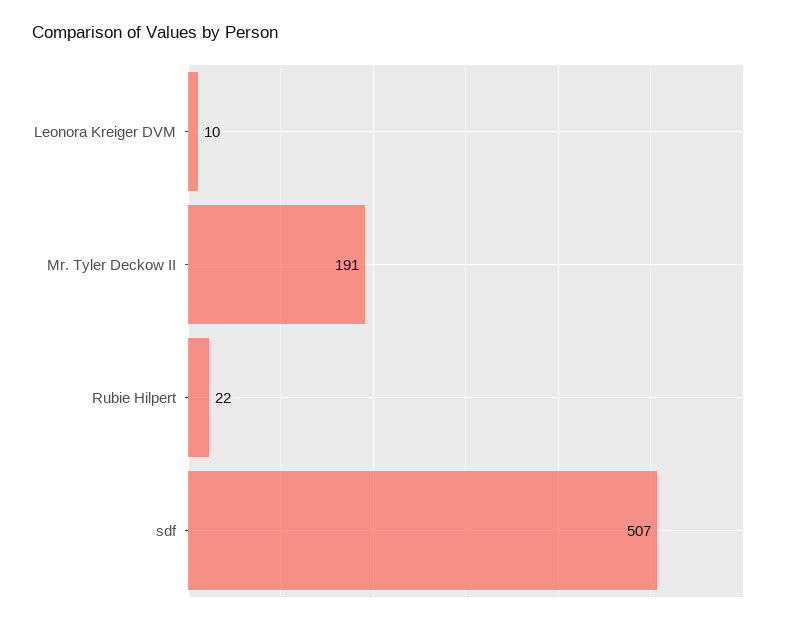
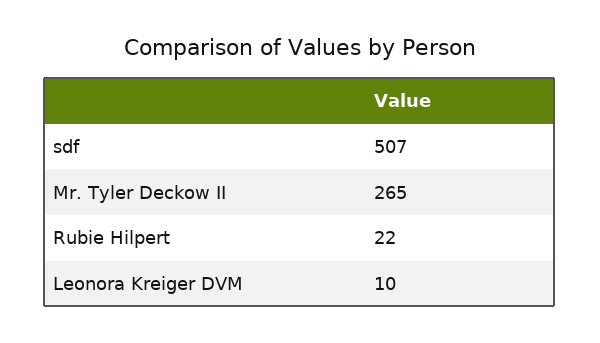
Mr. Tyler Deckow II: 191 -> 265

